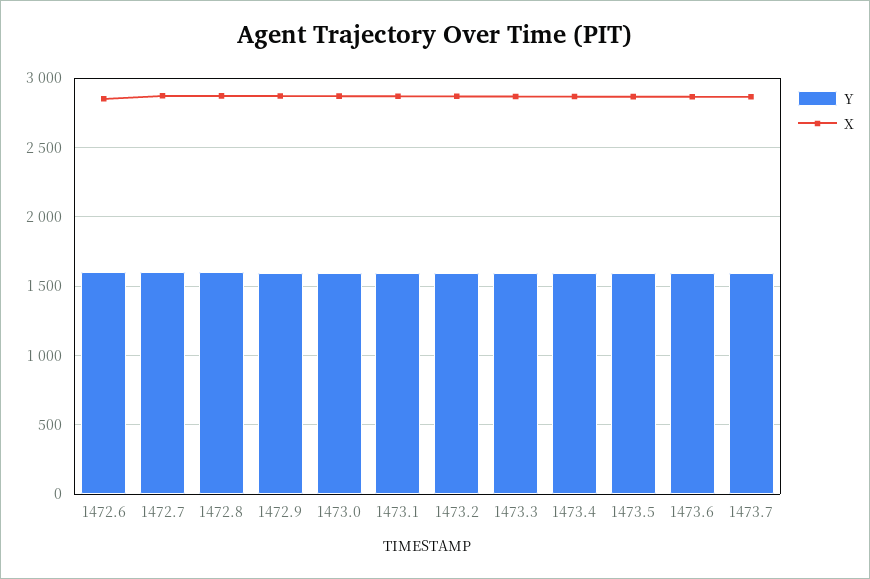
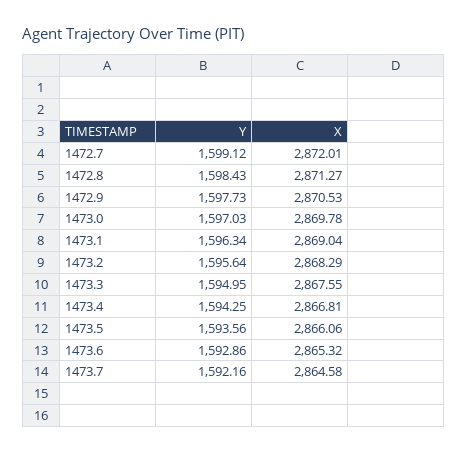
Y, 1472.6: 1600 -> none
X, 1472.6: 2850 -> none

